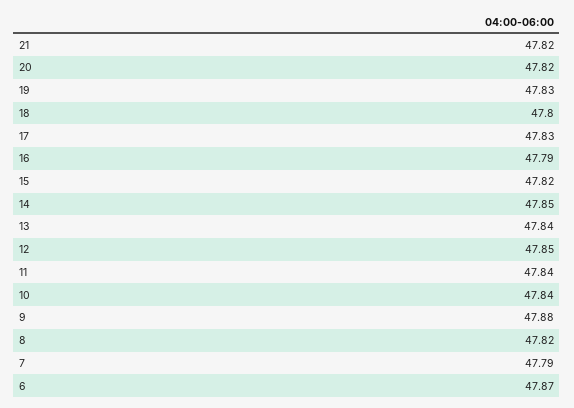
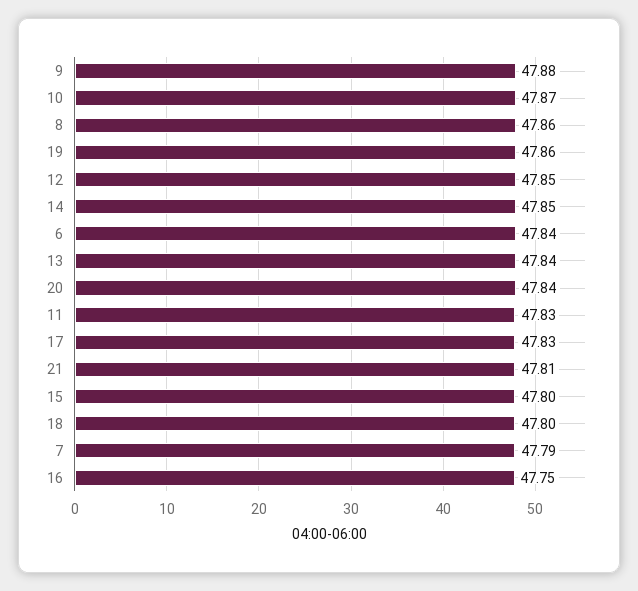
21: 47.82 -> 47.81
20: 47.82 -> 47.84
19: 47.83 -> 47.86
16: 47.79 -> 47.75
15: 47.82 -> 47.8
11: 47.84 -> 47.83
10: 47.84 -> 47.87
8: 47.82 -> 47.86
6: 47.87 -> 47.84

